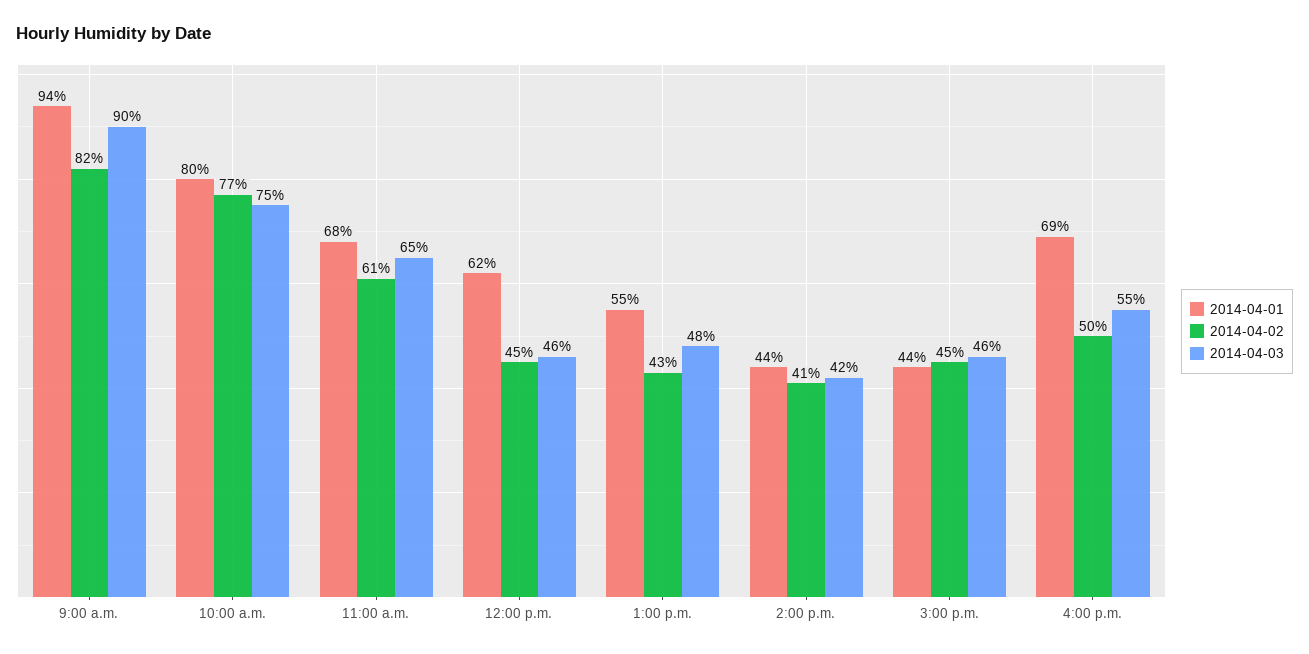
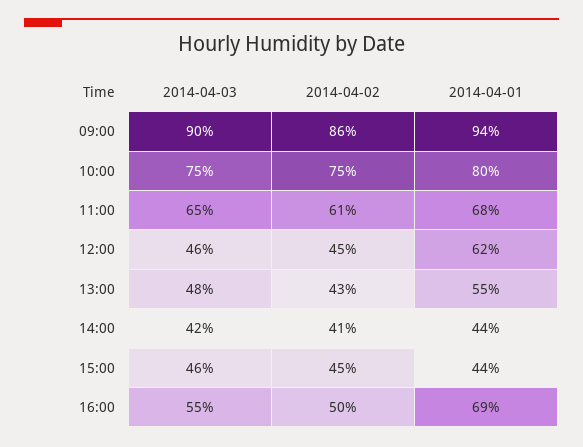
2014-04-02, 9:00 a.m.: 82 -> 86
2014-04-02, 10:00 a.m.: 77 -> 75

